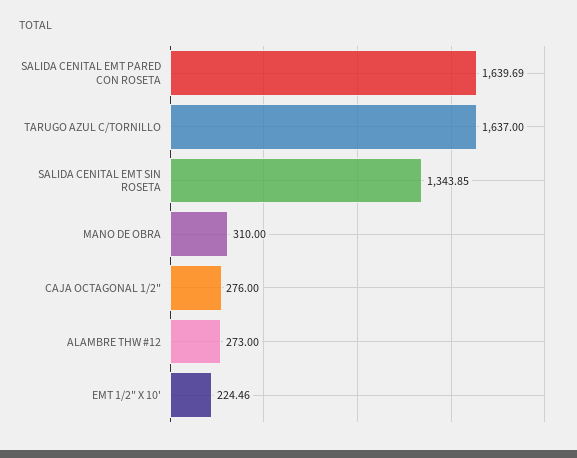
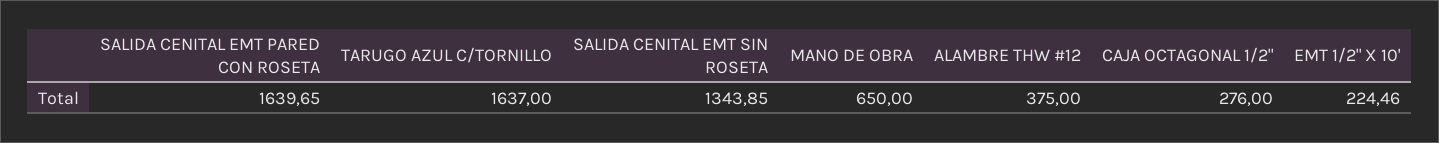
SALIDA CENITAL EMT PARED CON ROSETA: 1639.69 -> 1639.65
MANO DE OBRA: 310 -> 650
ALAMBRE THW #12: 273 -> 375

